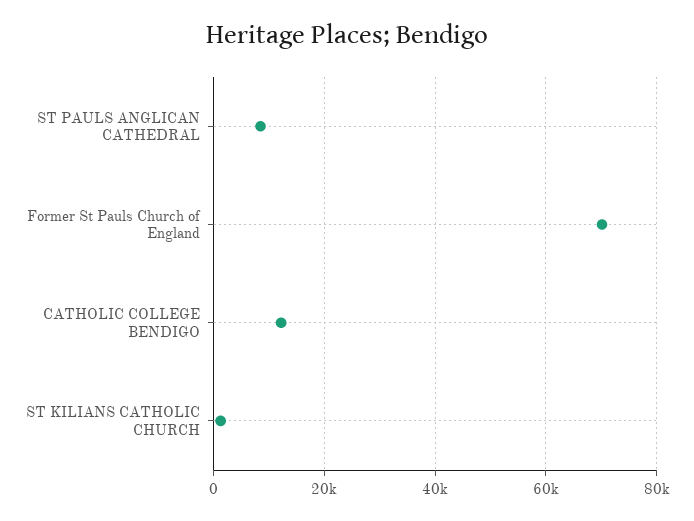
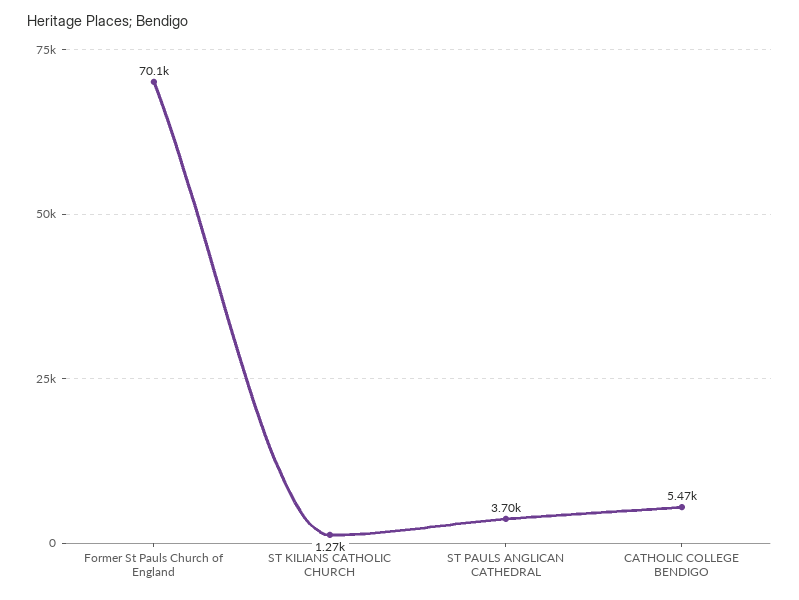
ST PAULS ANGLICAN CATHEDRAL: 8000 -> 3700
CATHOLIC COLLEGE BENDIGO: 12000 -> 5470

